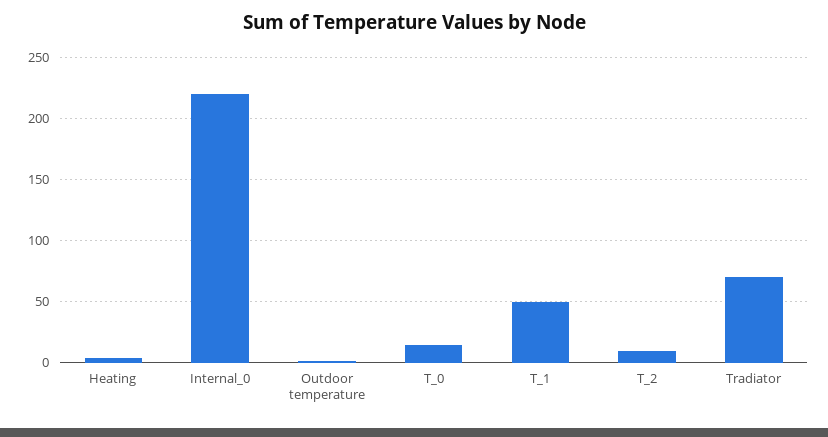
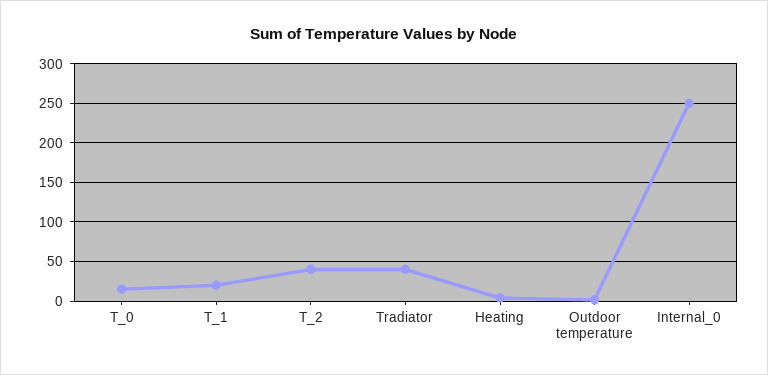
Internal_0: 220 -> 250
T_1: 50 -> 20
T_2: 10 -> 40
Tradiator: 70 -> 40

